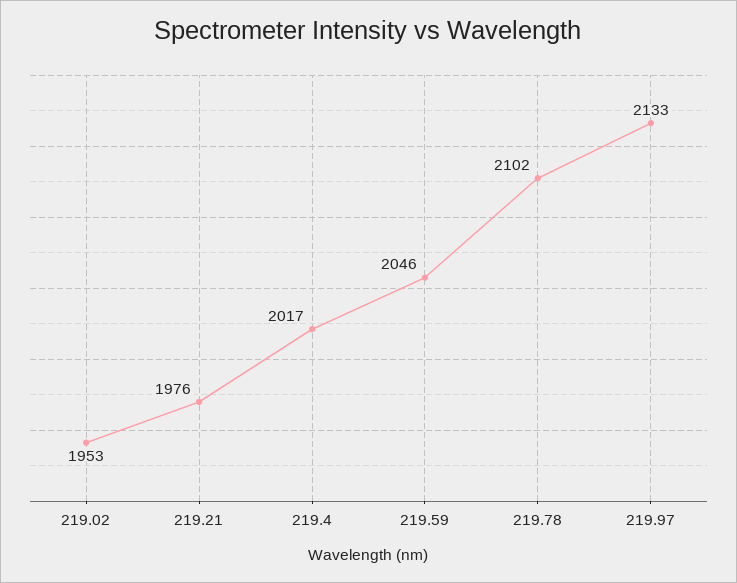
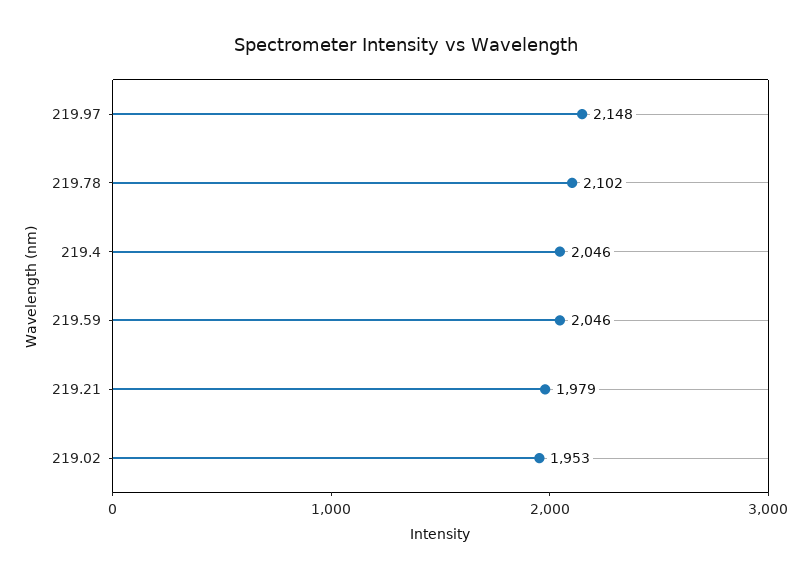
219.21: 1976 -> 1979
219.4: 2017 -> 2046
219.97: 2133 -> 2148

